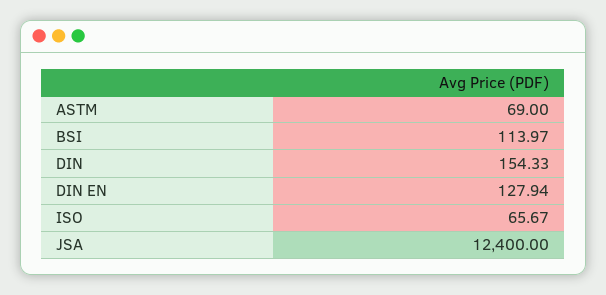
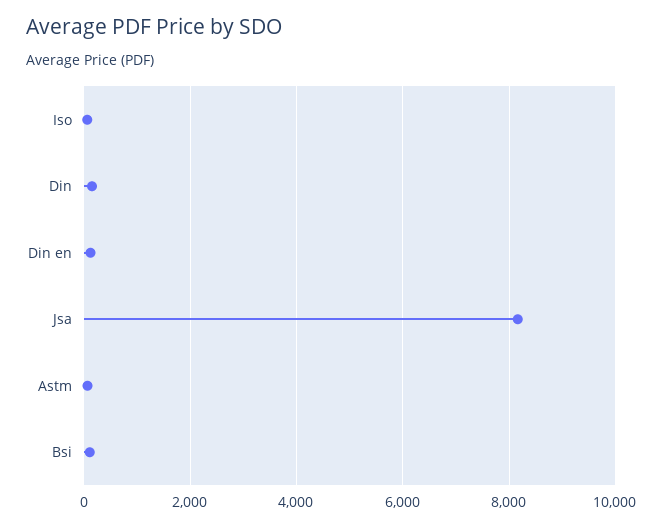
JSA: 12400 -> 8200

